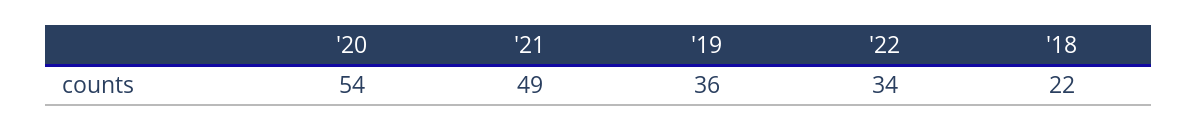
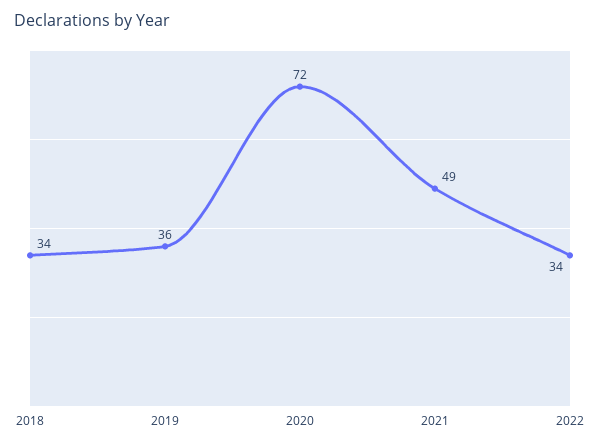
'20: 54 -> 72
'18: 22 -> 34

